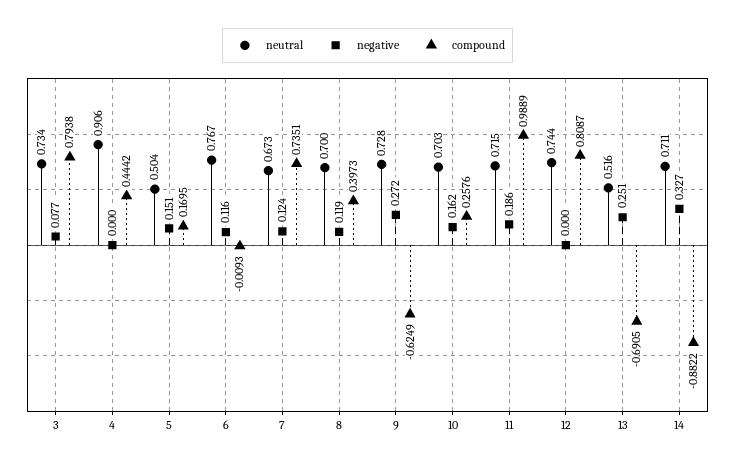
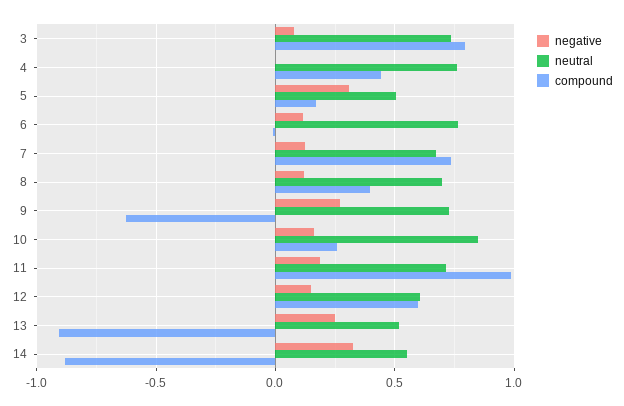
neutral, 4: 0.906 -> 0.75
negative, 5: 0.151 -> 0.3
neutral, 10: 0.703 -> 0.85
neutral, 12: 0.744 -> 0.6
negative, 12: 0 -> 0.15
compound, 12: 0.8087 -> 0.6
compound, 13: -0.6905 -> -0.9
neutral, 14: 0.711 -> 0.55

